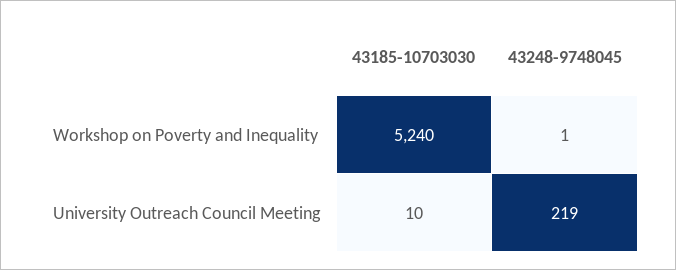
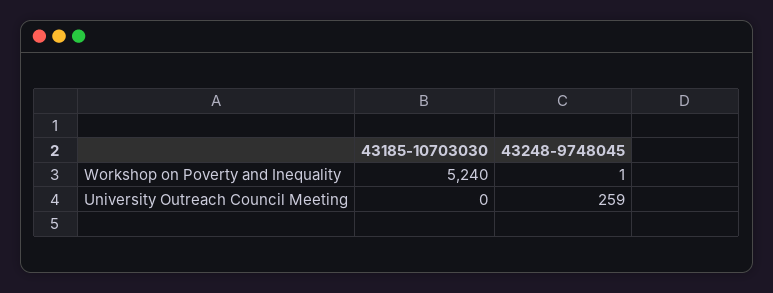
43185-10703030, University Outreach Council Meeting: 10 -> 0
43248-9748045, University Outreach Council Meeting: 219 -> 259

